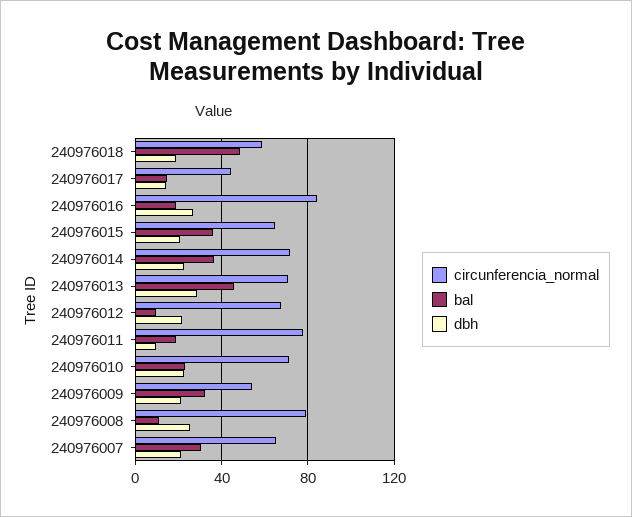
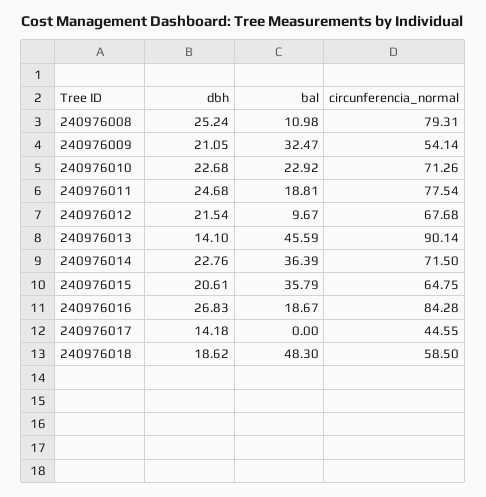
bal, 240976017: 15 -> 0
circunferencia_normal, 240976013: 70 -> 90.14
dbh, 240976013: 30 -> 14.1
dbh, 240976011: 10 -> 24.68
circunferencia_normal, 240976007: 65 -> none
bal, 240976007: 30 -> none
dbh, 240976007: 20 -> none

